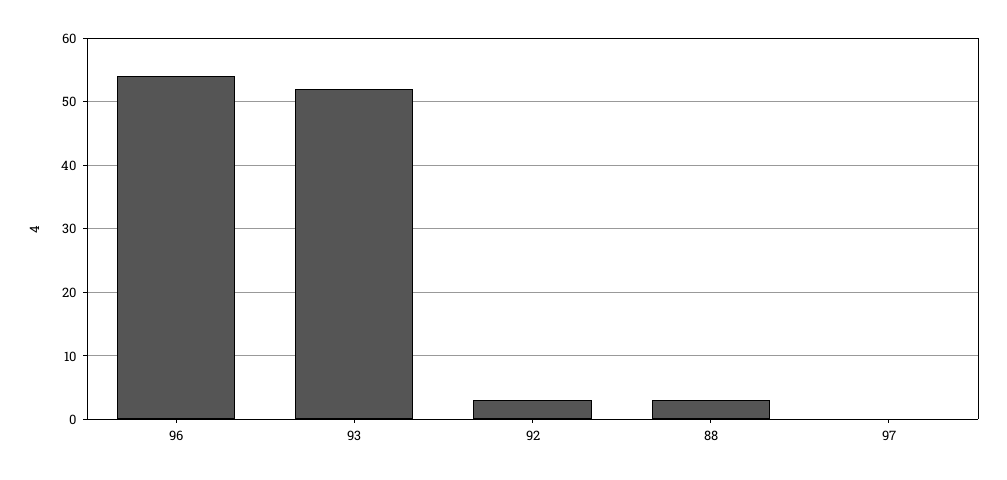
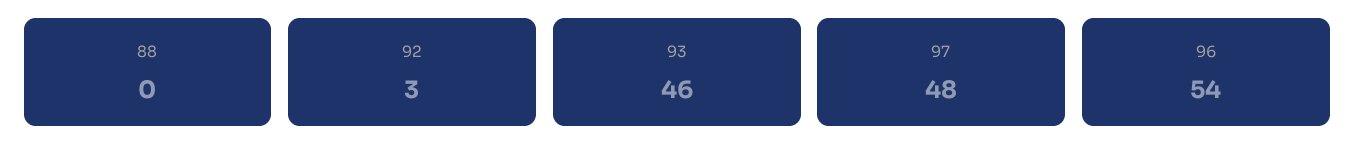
93: 52 -> 46
88: 3 -> 0
97: 0 -> 48

